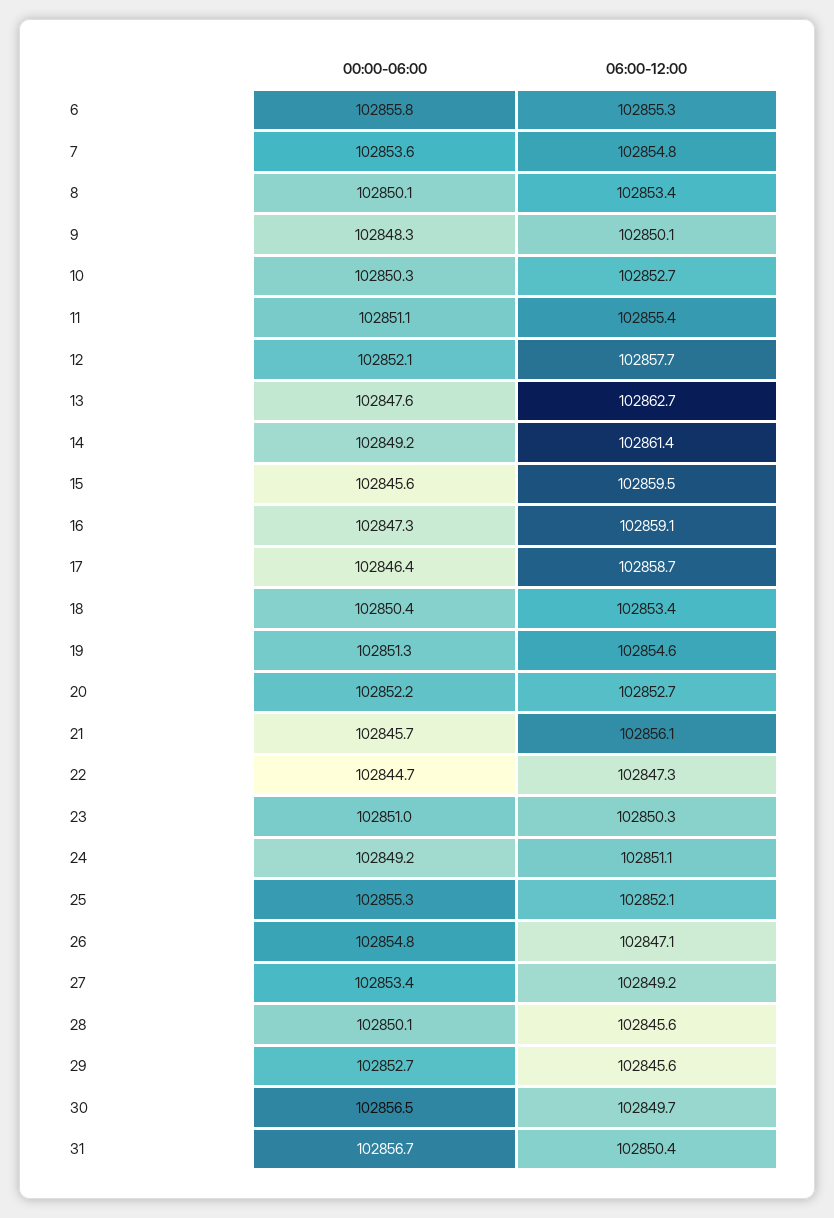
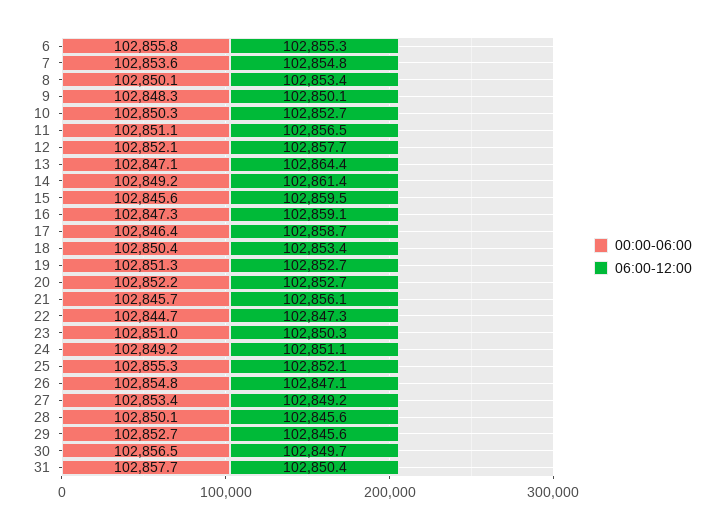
06:00-12:00, 11: 102855.4 -> 102856.5
00:00-06:00, 13: 102847.6 -> 102847.1
06:00-12:00, 13: 102862.7 -> 102864.4
06:00-12:00, 19: 102854.6 -> 102852.7
00:00-06:00, 31: 102856.7 -> 102857.7

